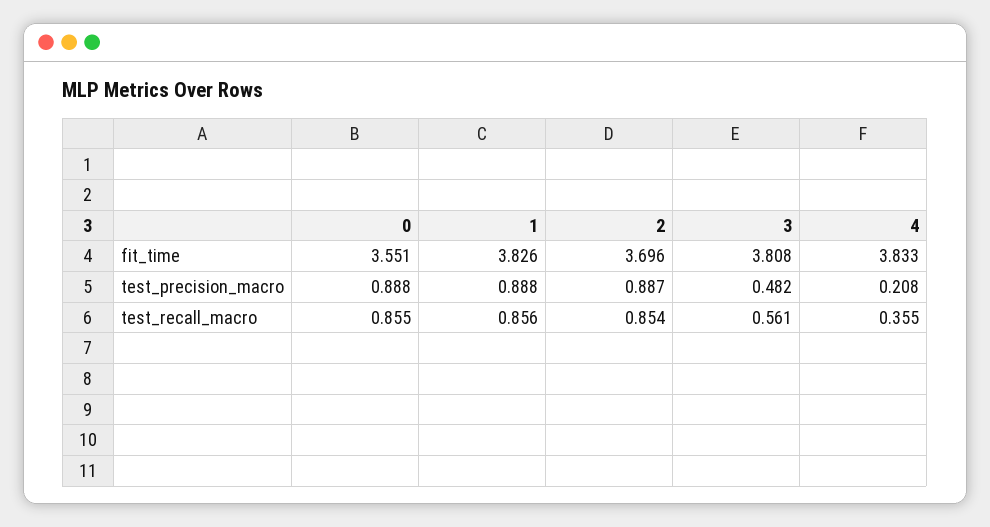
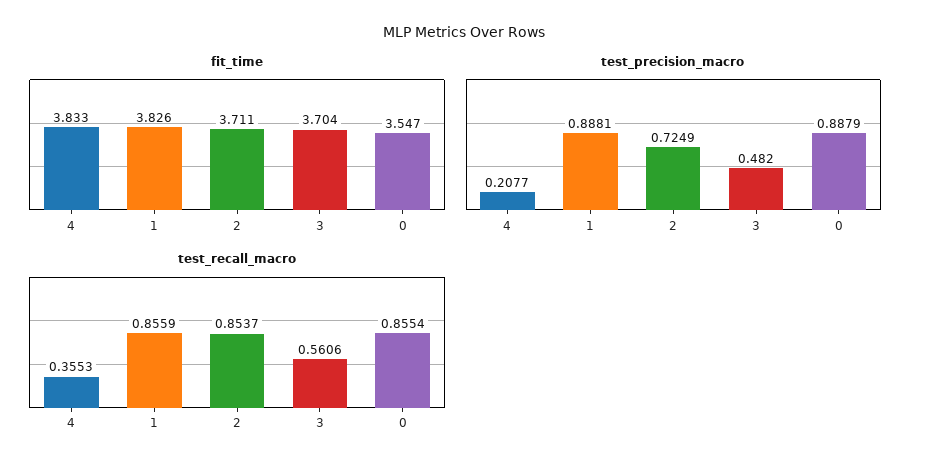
fit_time, 0: 3.551 -> 3.547
fit_time, 2: 3.696 -> 3.711
fit_time, 3: 3.808 -> 3.704
test_precision_macro, 2: 0.887 -> 0.7249

